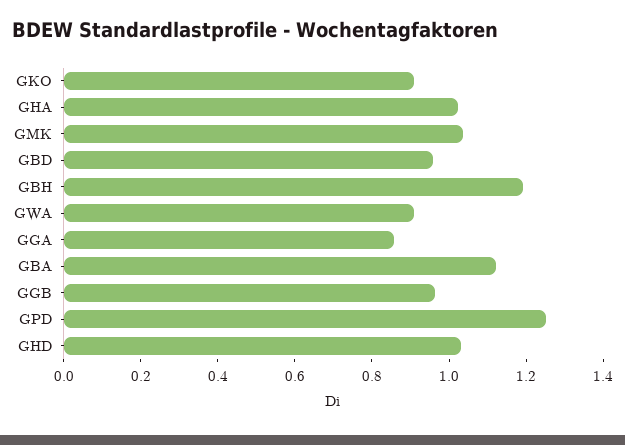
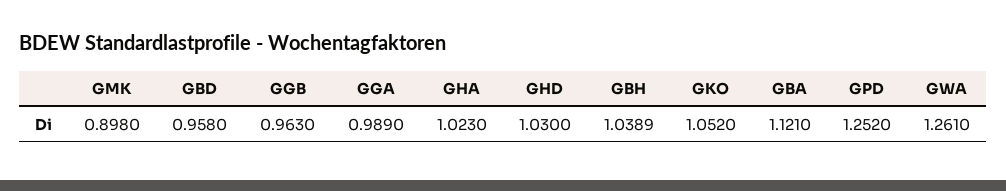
GKO: 0.9 -> 1.052
GMK: 1.05 -> 0.898
GBH: 1.2 -> 1.0389
GWA: 0.9 -> 1.261
GGA: 0.85 -> 0.989

